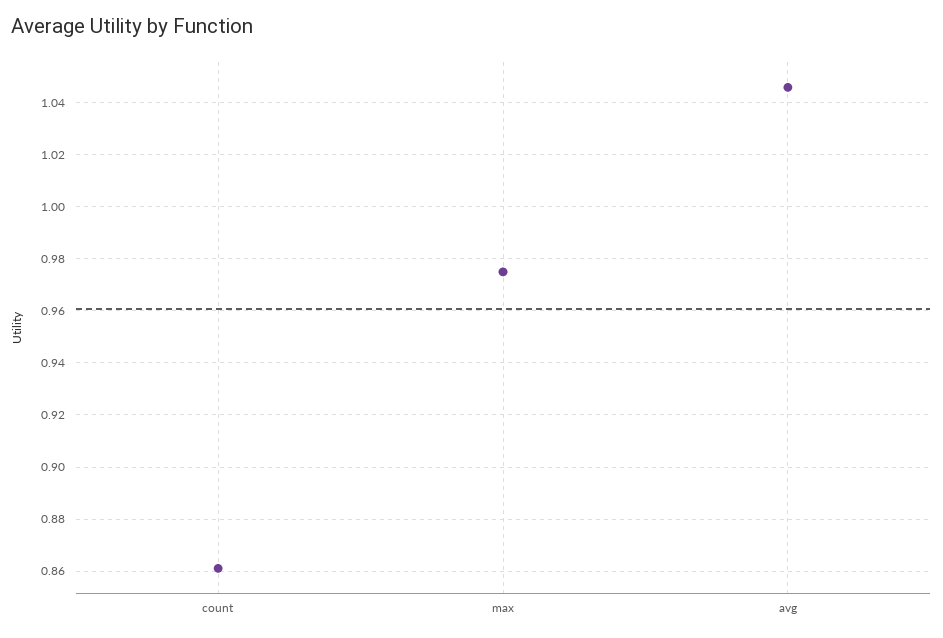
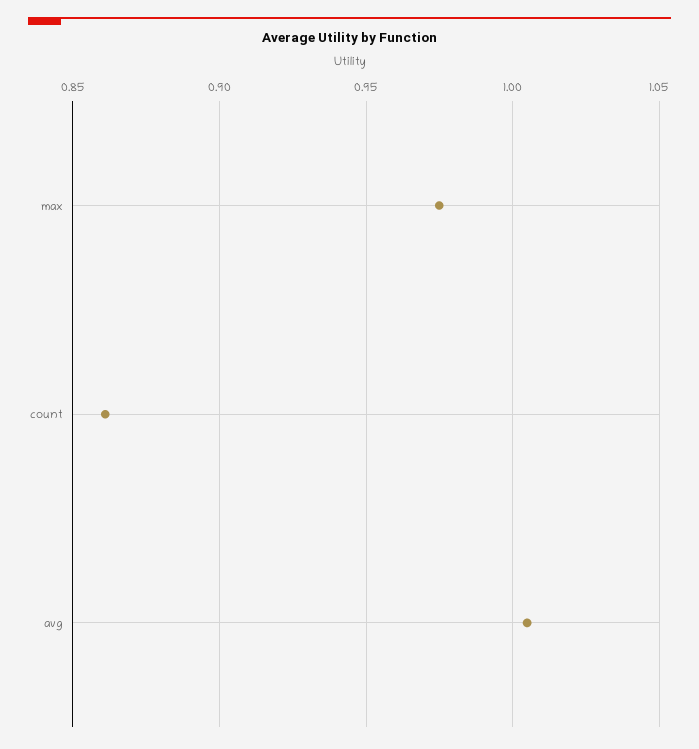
avg: 1.045 -> 1.005

